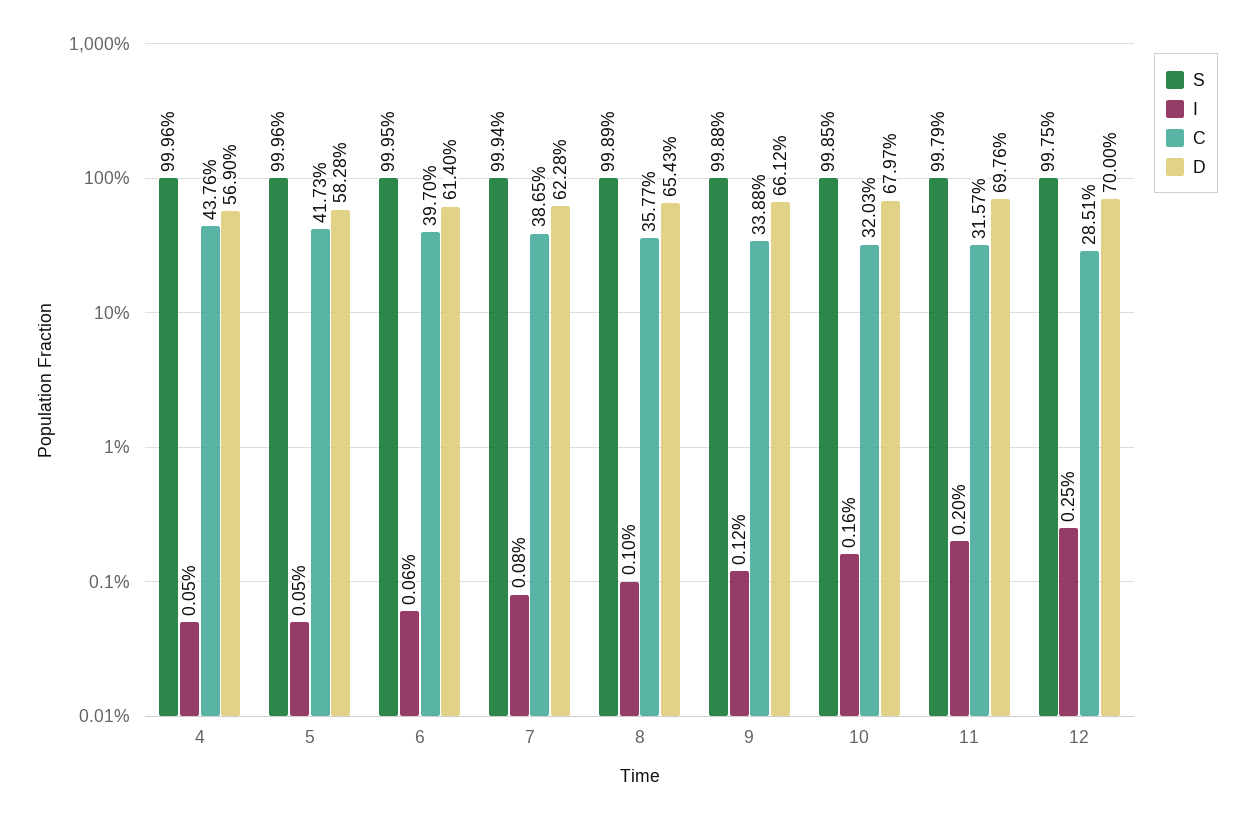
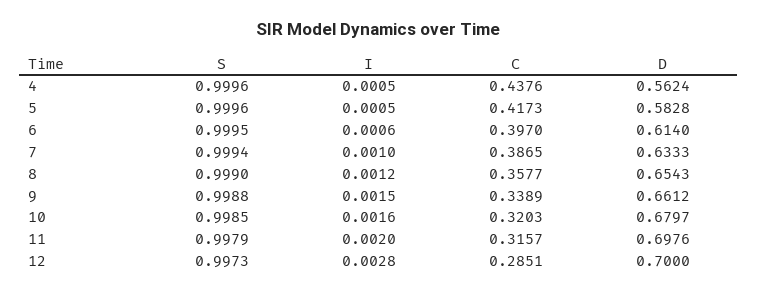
D, 4: 0.569 -> 0.5624
I, 7: 0.0008 -> 0.001
D, 7: 0.6228 -> 0.6333
S, 8: 0.9989 -> 0.999
I, 8: 0.001 -> 0.0012
I, 9: 0.0012 -> 0.0015
C, 9: 0.3388 -> 0.3389
S, 12: 0.9975 -> 0.9973
I, 12: 0.0025 -> 0.0028

